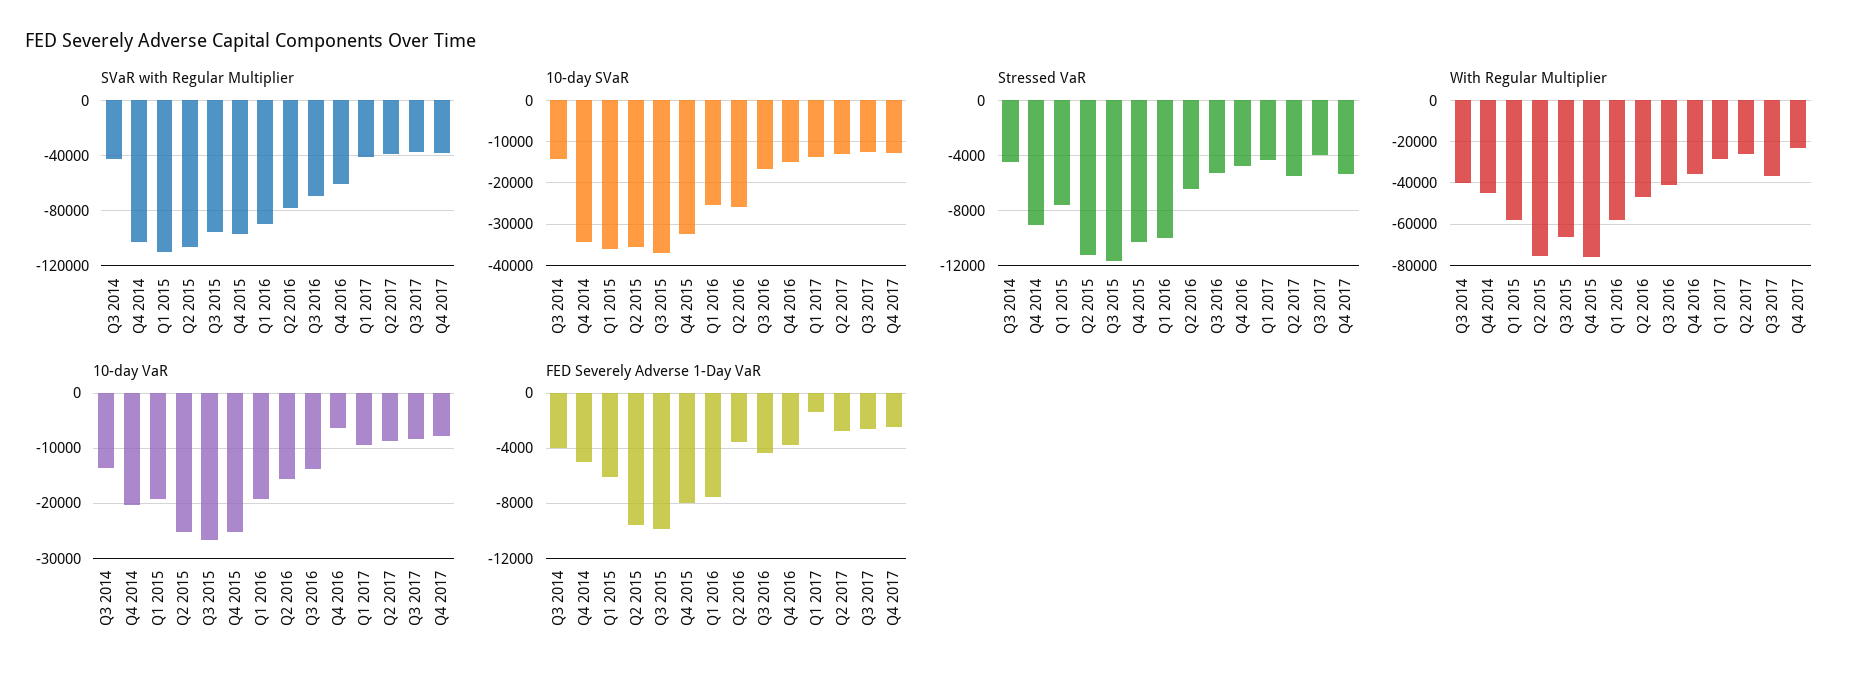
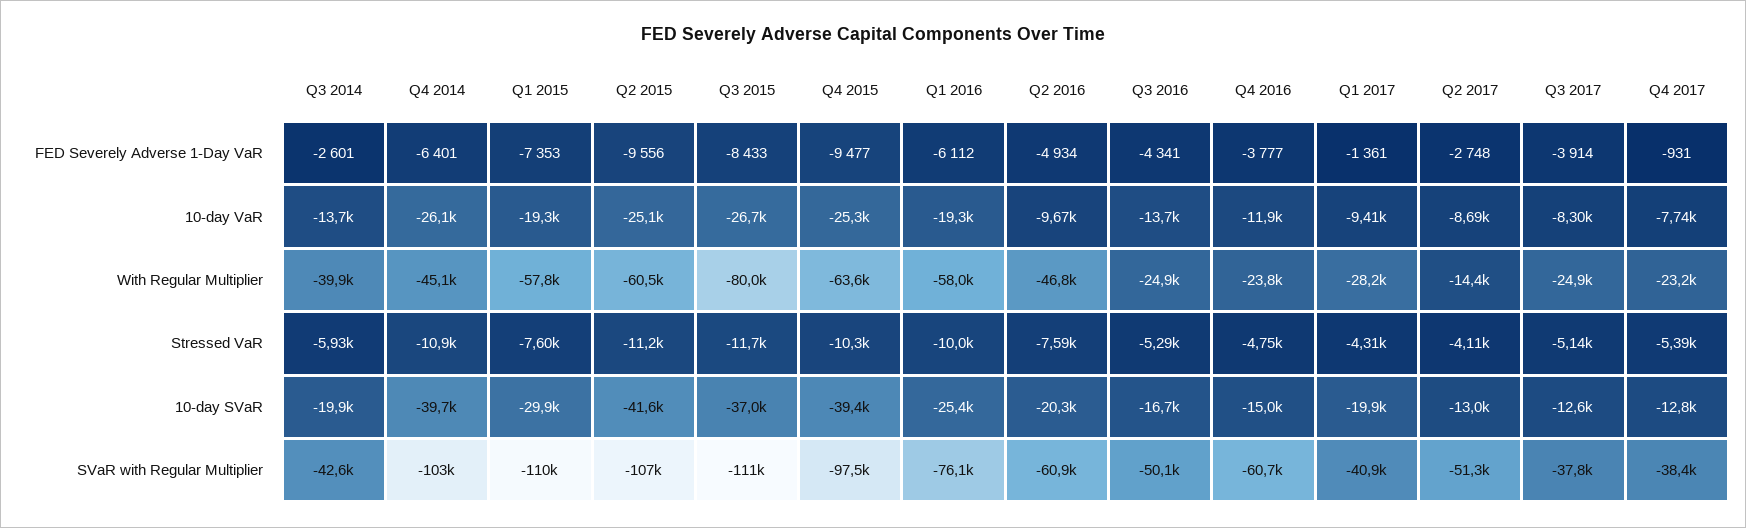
SVaR with Regular Multiplier, Q3 2015: -95000 -> -111000
SVaR with Regular Multiplier, Q1 2016: -90000 -> -76100
SVaR with Regular Multiplier, Q2 2016: -80000 -> -60900
SVaR with Regular Multiplier, Q3 2016: -70000 -> -50100
SVaR with Regular Multiplier, Q2 2017: -40000 -> -51300
10-day SVaR, Q3 2014: -14000 -> -19900
10-day SVaR, Q4 2014: -34000 -> -39700
10-day SVaR, Q1 2015: -36000 -> -29900
10-day SVaR, Q2 2015: -36000 -> -41600
10-day SVaR, Q4 2015: -32000 -> -39400
10-day SVaR, Q2 2016: -26000 -> -20300
10-day SVaR, Q1 2017: -14000 -> -19900
Stressed VaR, Q3 2014: -4500 -> -5930
Stressed VaR, Q4 2014: -9000 -> -10900
Stressed VaR, Q2 2016: -6500 -> -7590
Stressed VaR, Q2 2017: -5500 -> -4110
Stressed VaR, Q3 2017: -4000 -> -5140
With Regular Multiplier, Q2 2015: -75000 -> -60500
With Regular Multiplier, Q3 2015: -65000 -> -80000
With Regular Multiplier, Q4 2015: -75000 -> -63600
With Regular Multiplier, Q3 2016: -40000 -> -24900
With Regular Multiplier, Q4 2016: -35000 -> -23800
With Regular Multiplier, Q2 2017: -25000 -> -14400
With Regular Multiplier, Q3 2017: -35000 -> -24900
10-day VaR, Q4 2014: -20000 -> -26100
10-day VaR, Q2 2016: -16000 -> -9670
10-day VaR, Q4 2016: -6000 -> -11900
FED Severely Adverse 1-Day VaR, Q3 2014: -4000 -> -2601
FED Severely Adverse 1-Day VaR, Q4 2014: -5000 -> -6401
FED Severely Adverse 1-Day VaR, Q1 2015: -6000 -> -7353
FED Severely Adverse 1-Day VaR, Q3 2015: -10000 -> -8433
FED Severely Adverse 1-Day VaR, Q4 2015: -8000 -> -9477
FED Severely Adverse 1-Day VaR, Q1 2016: -7500 -> -6112
FED Severely Adverse 1-Day VaR, Q2 2016: -3500 -> -4934
FED Severely Adverse 1-Day VaR, Q3 2017: -2500 -> -3914
FED Severely Adverse 1-Day VaR, Q4 2017: -2500 -> -931

